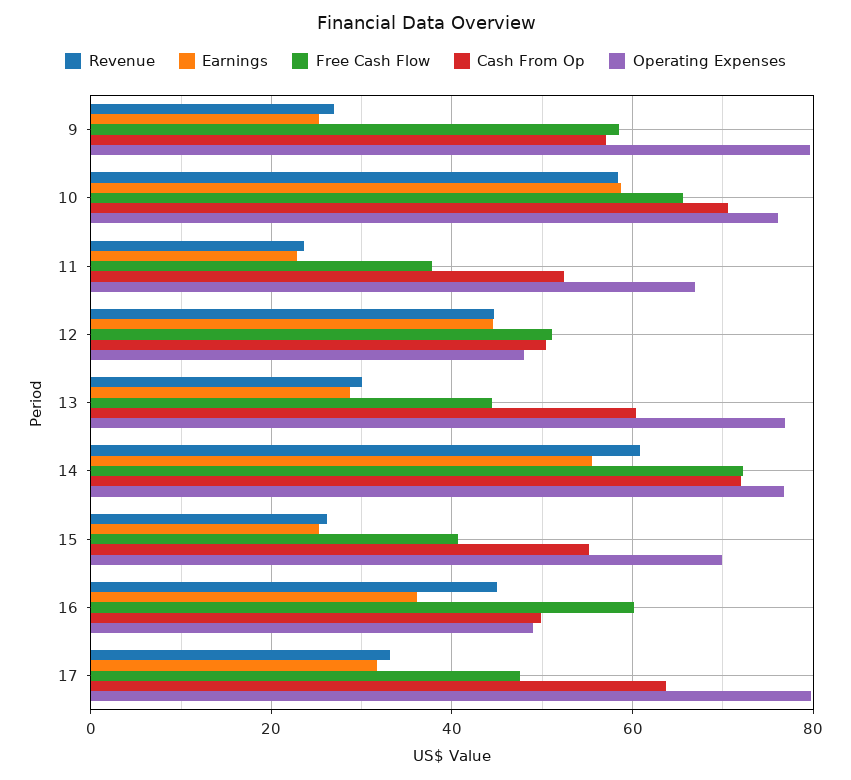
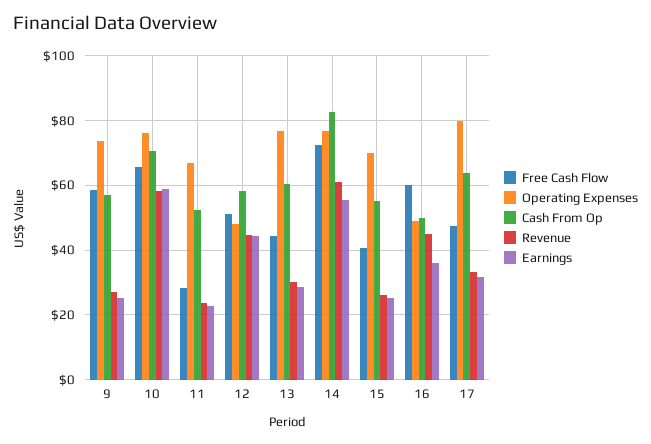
Operating Expenses, 9: 80 -> 74
Free Cash Flow, 11: 38 -> 28
Cash From Op, 12: 50 -> 58
Cash From Op, 14: 72 -> 82

